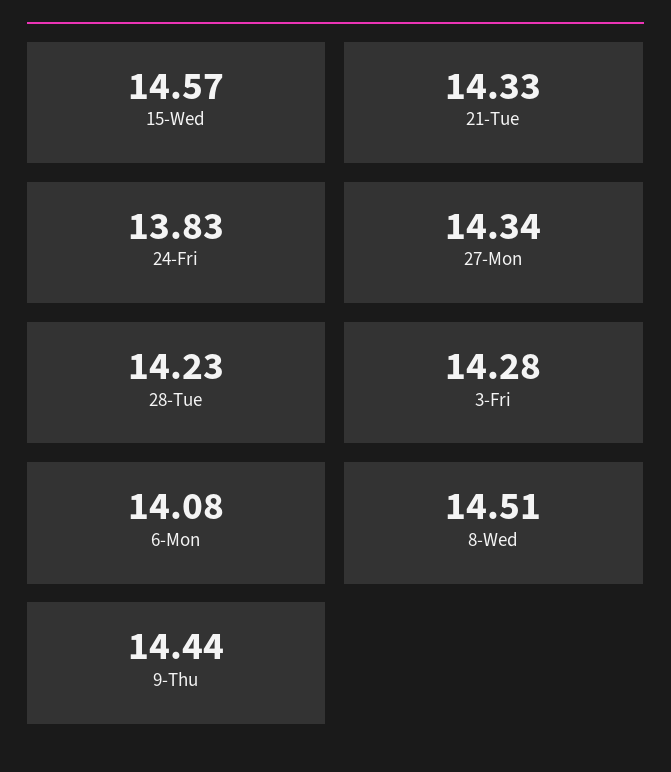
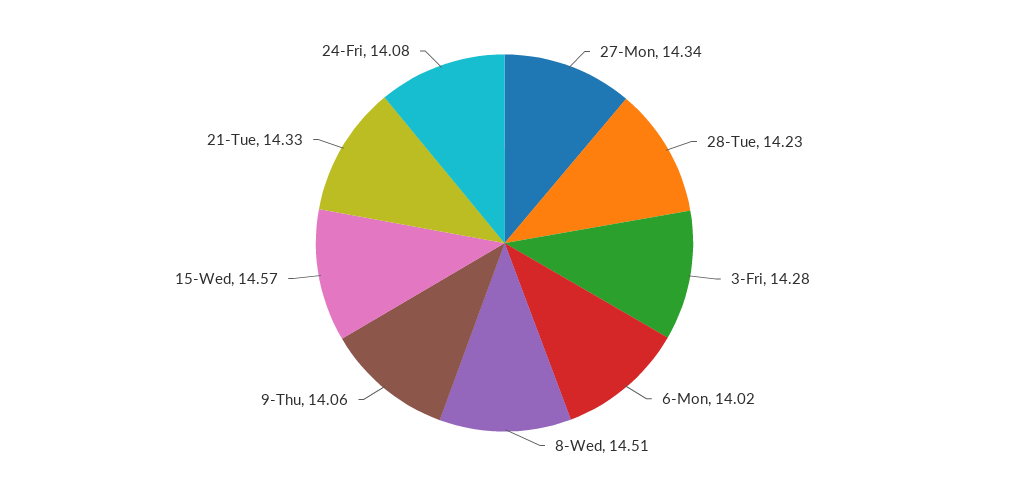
24-Fri: 13.83 -> 14.08
6-Mon: 14.08 -> 14.02
9-Thu: 14.44 -> 14.06

